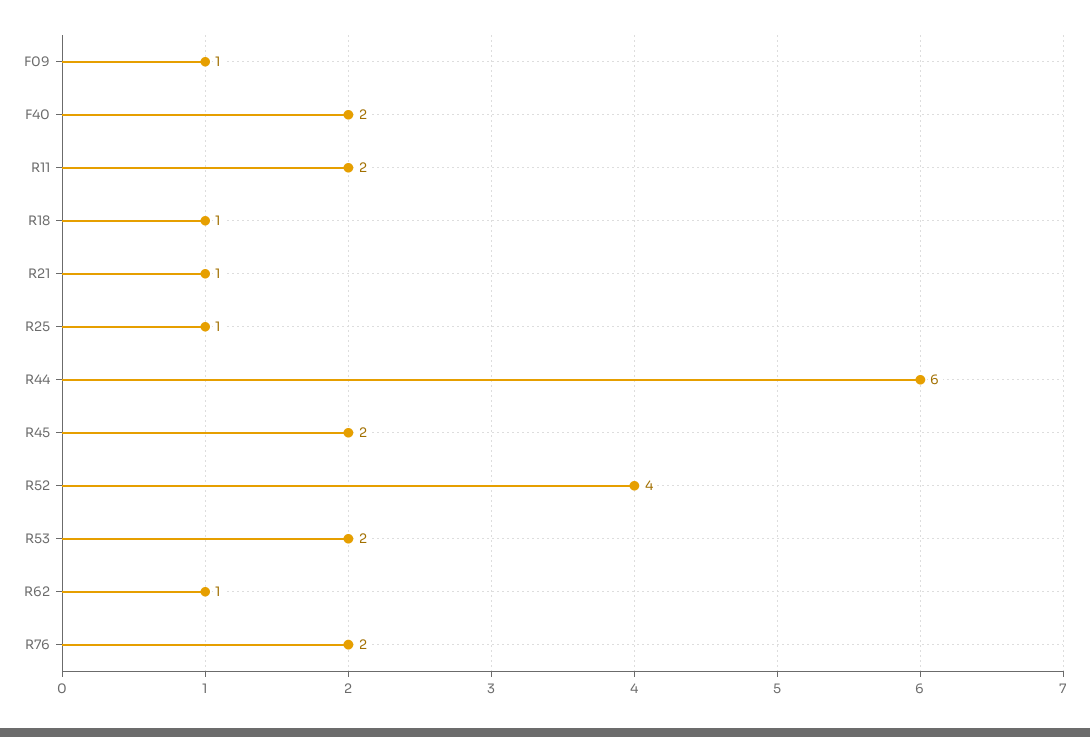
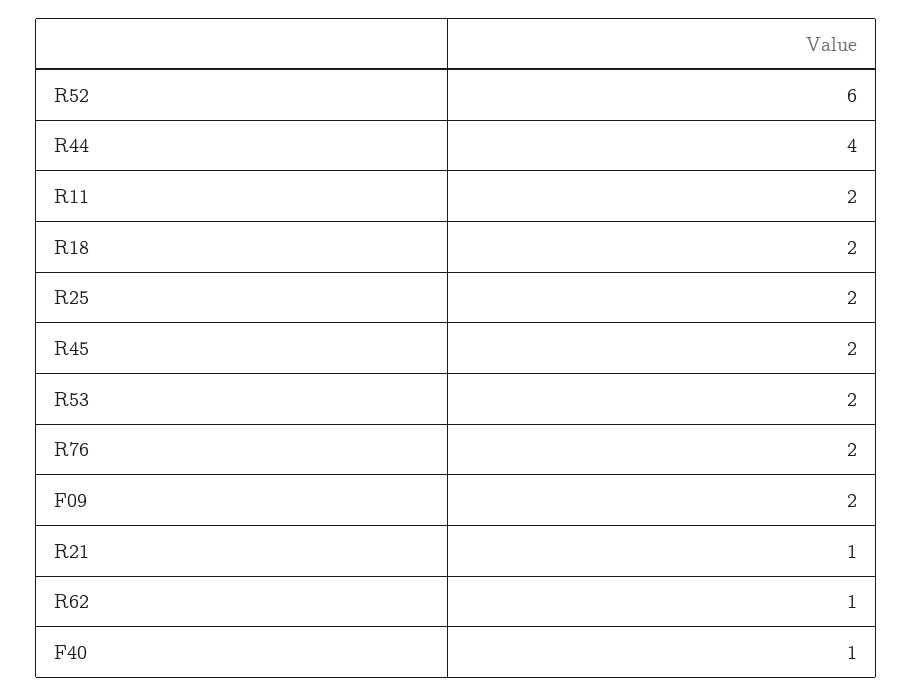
F09: 1 -> 2
F40: 2 -> 1
R18: 1 -> 2
R25: 1 -> 2
R44: 6 -> 4
R52: 4 -> 6

